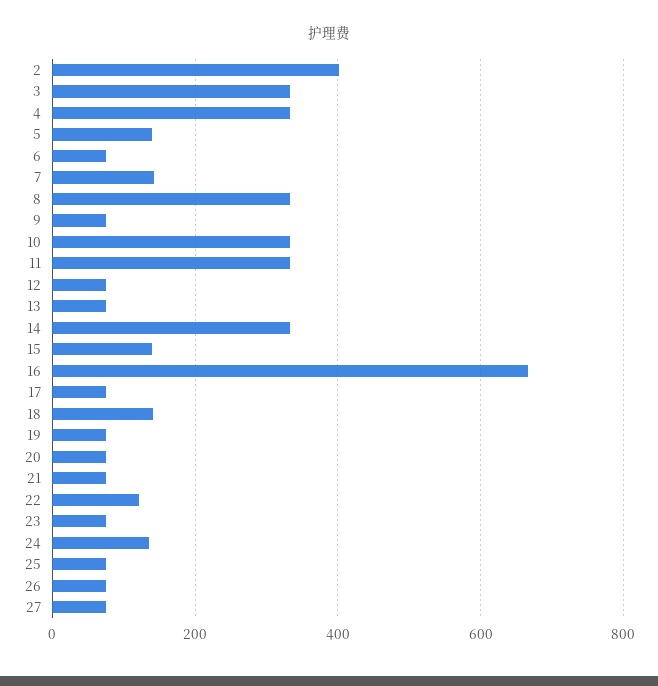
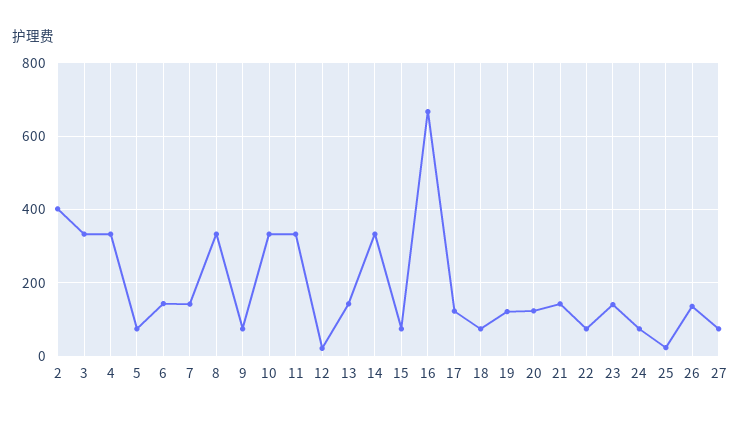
5: 140 -> 80
6: 80 -> 140
12: 80 -> 20
13: 80 -> 140
15: 140 -> 80
17: 80 -> 120
18: 140 -> 80
19: 80 -> 120
20: 80 -> 120
21: 80 -> 140
22: 120 -> 80
23: 80 -> 140
24: 140 -> 80
25: 80 -> 20
26: 80 -> 140

